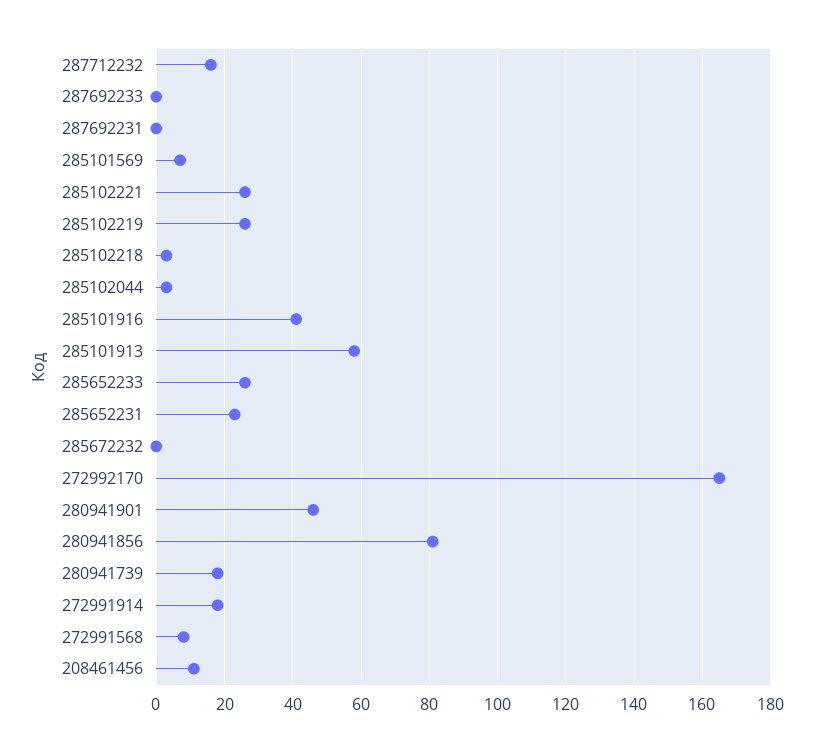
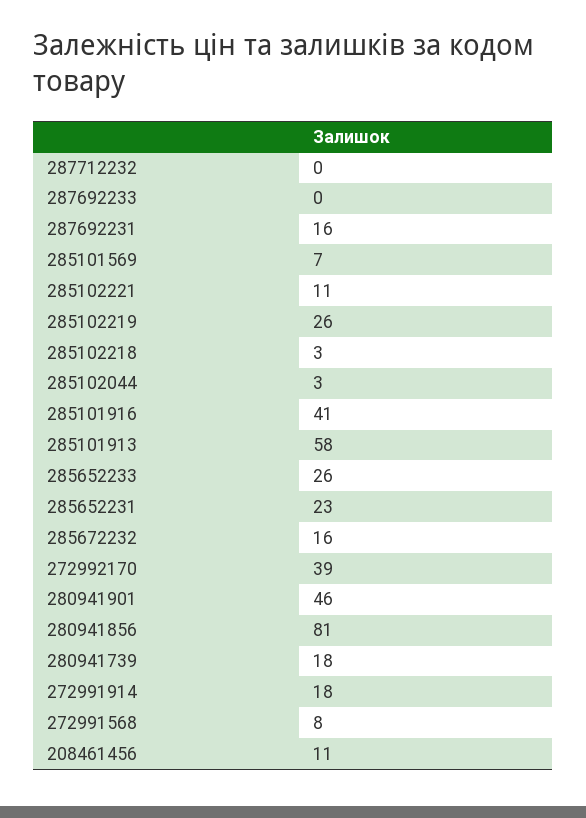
287712232: 15 -> 0
287692231: 0 -> 16
285102221: 25 -> 11
285672232: 0 -> 16
272992170: 165 -> 39

